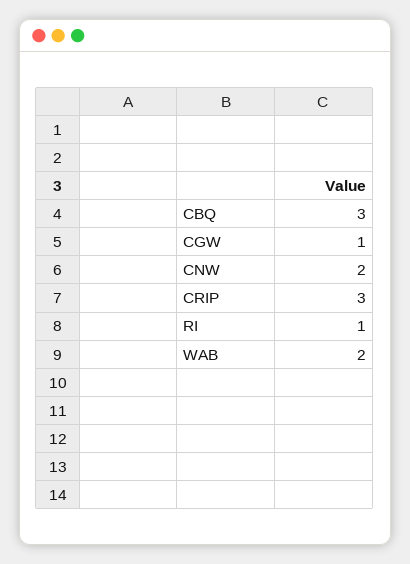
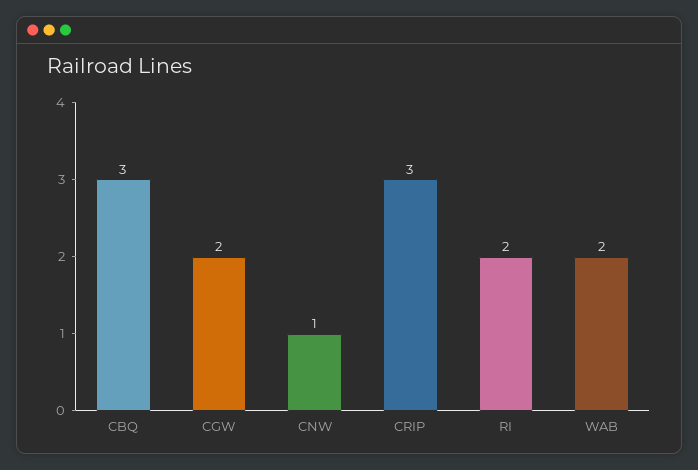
CGW: 1 -> 2
CNW: 2 -> 1
RI: 1 -> 2

